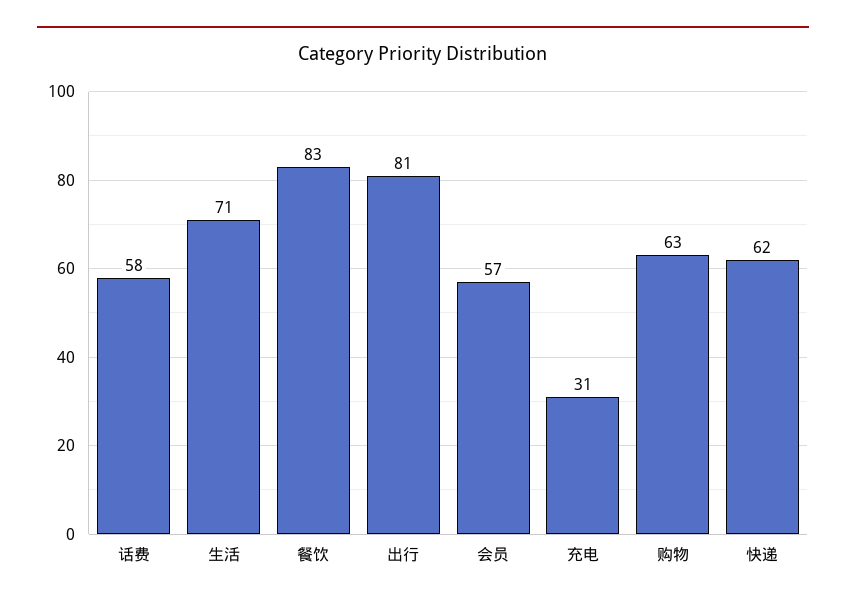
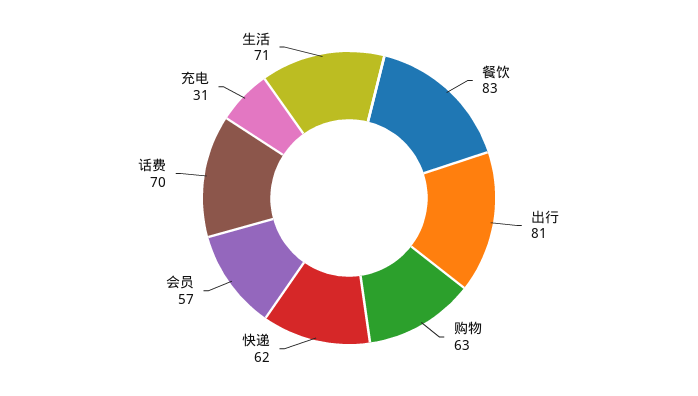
话费: 58 -> 70

